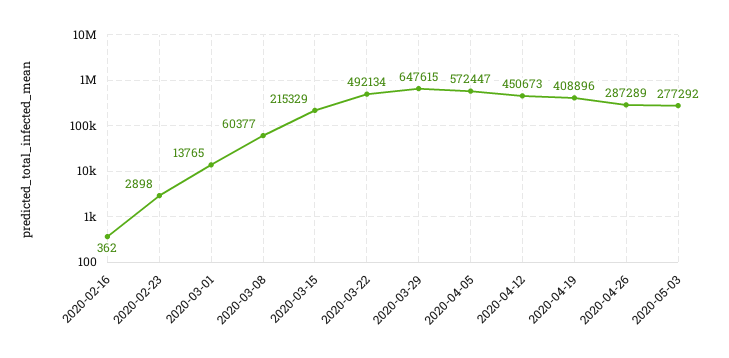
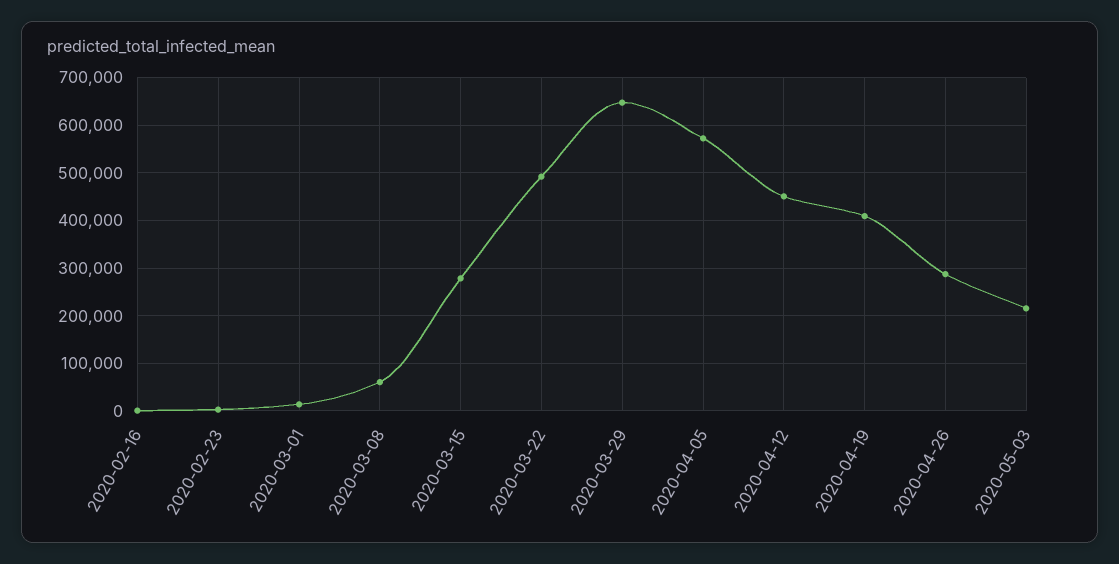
2020-03-15: 215329 -> 280000
2020-05-03: 277292 -> 220000

